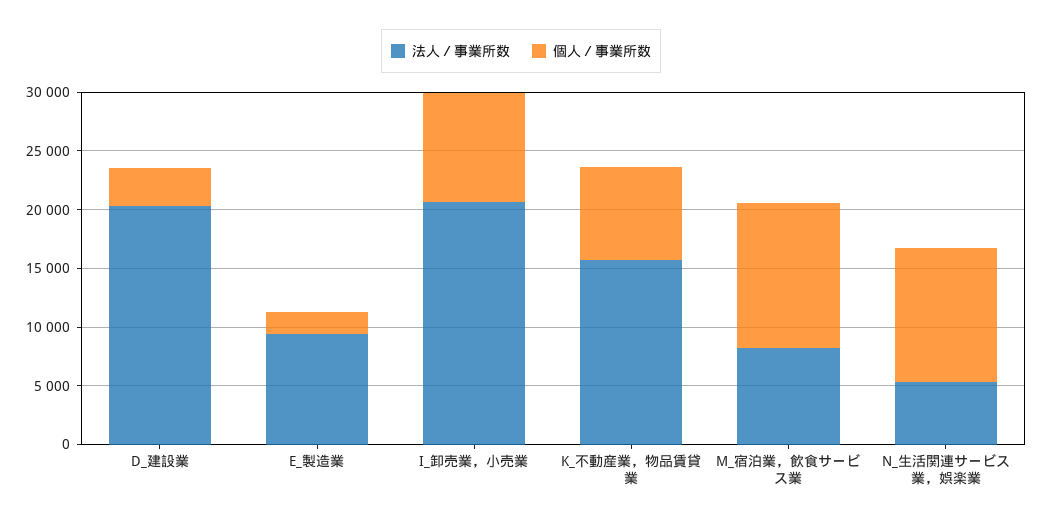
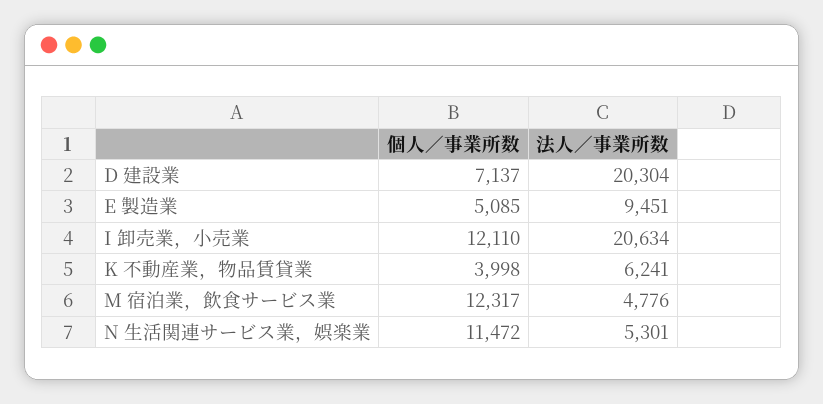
個人／事業所数, D_建設業: 3000 -> 7137
個人／事業所数, E_製造業: 2000 -> 5085
個人／事業所数, I_卸売業，小売業: 9000 -> 12110
法人／事業所数, K_不動産業，物品賃貸業: 16000 -> 6241
個人／事業所数, K_不動産業，物品賃貸業: 8000 -> 3998
法人／事業所数, M_宿泊業，飲食サービス業: 8000 -> 4776

